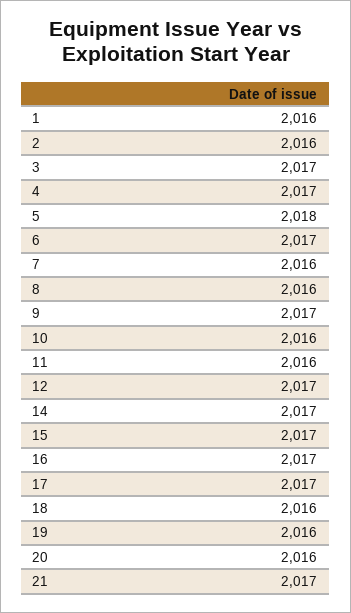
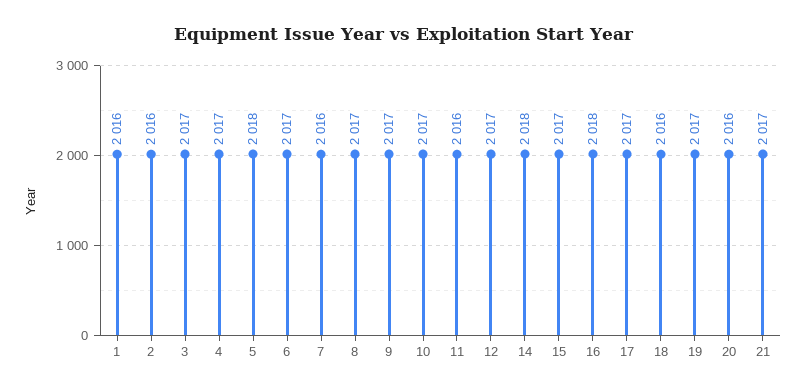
8: 2016 -> 2017
10: 2016 -> 2017
14: 2017 -> 2018
16: 2017 -> 2018
19: 2016 -> 2017

